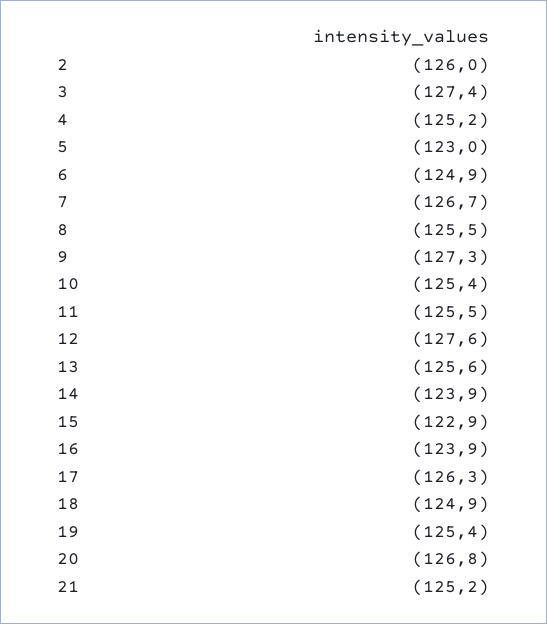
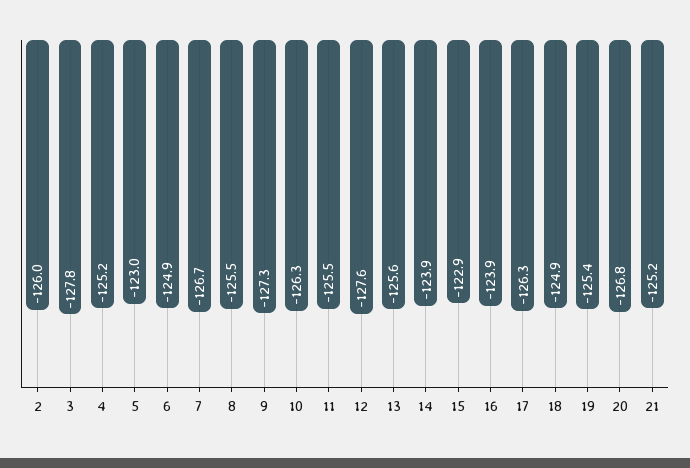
3: -127.4 -> -127.8
10: -125.4 -> -126.3

